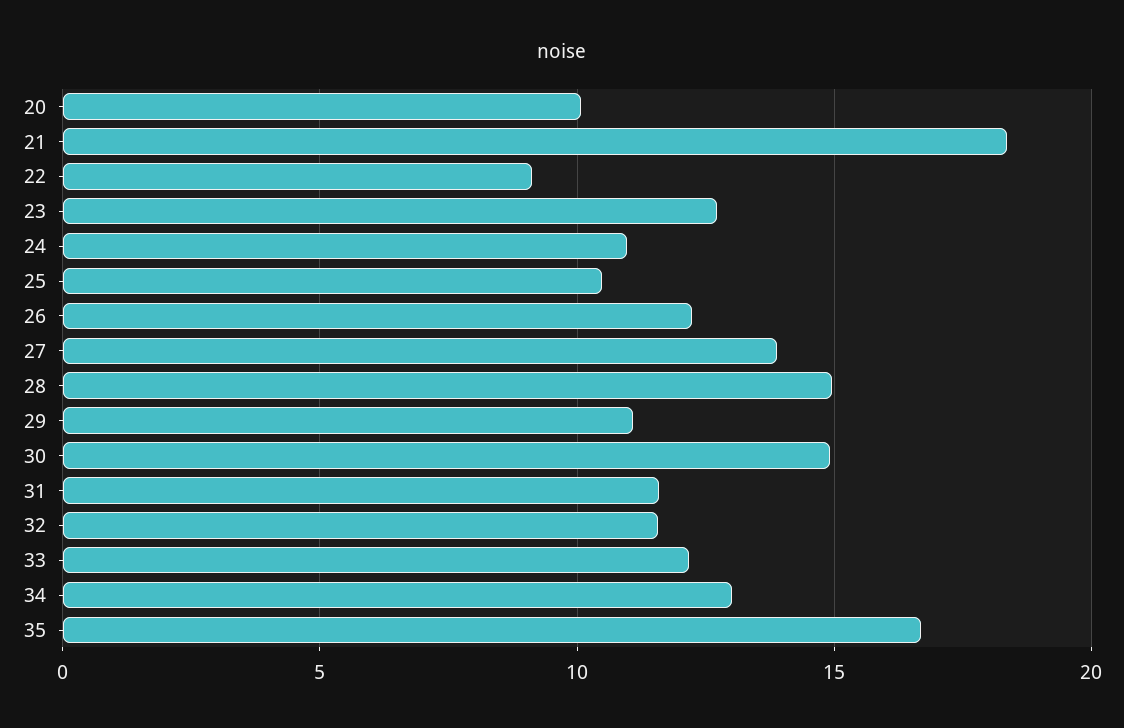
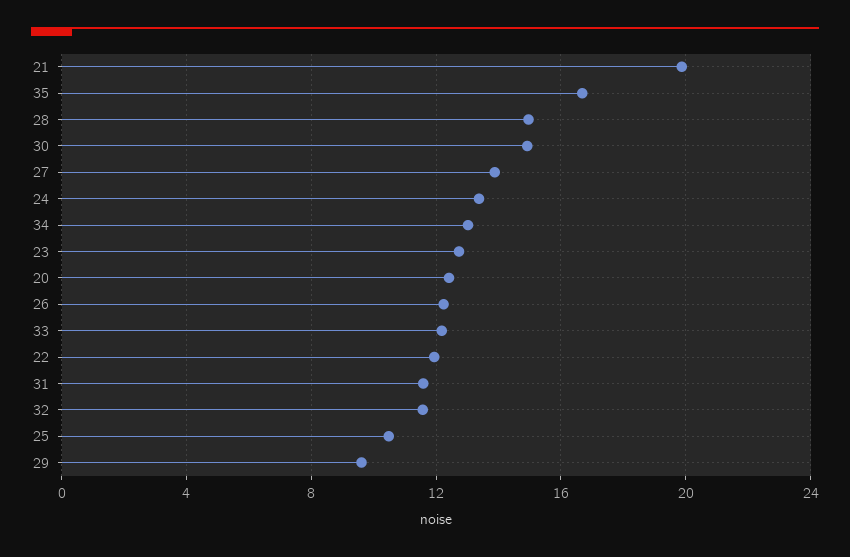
20: 10 -> 12.5
21: 18.5 -> 20
22: 9 -> 12
24: 11 -> 13.5
29: 11 -> 9.5

